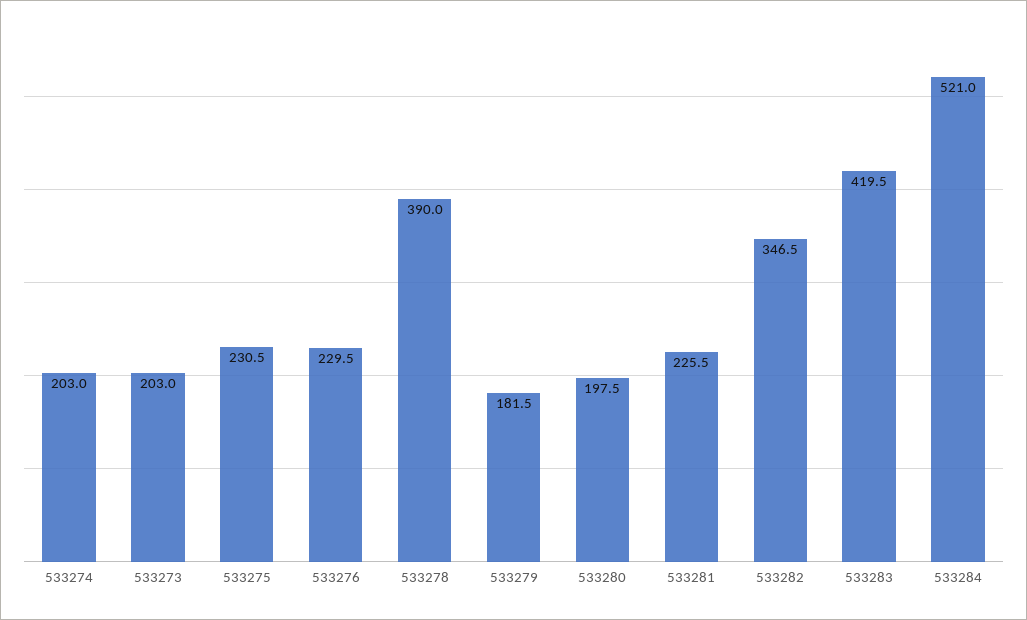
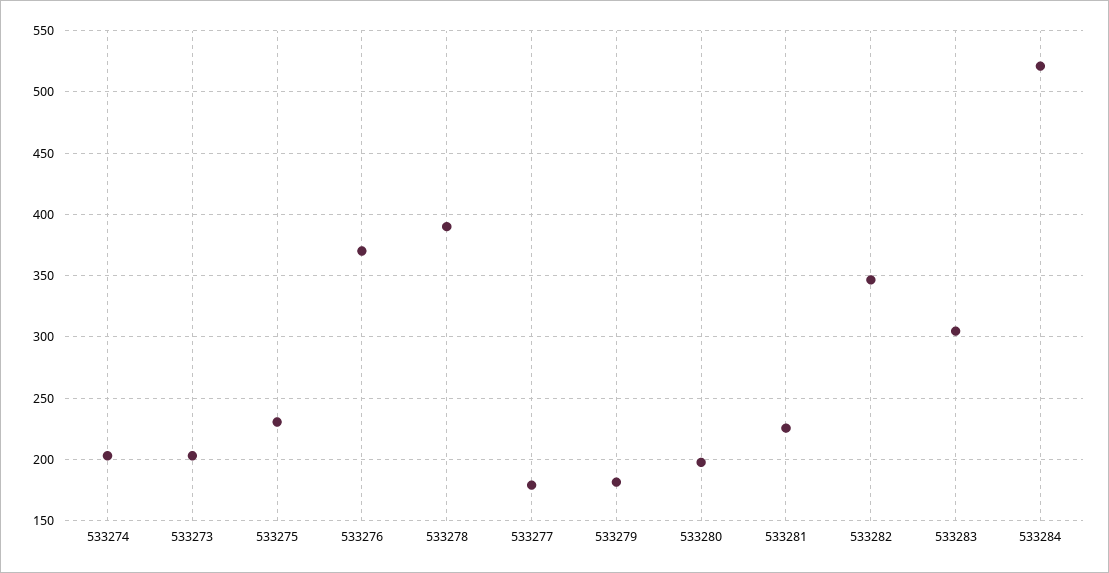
533276: 229.5 -> 370
533283: 419.5 -> 305
533277: none -> 180

